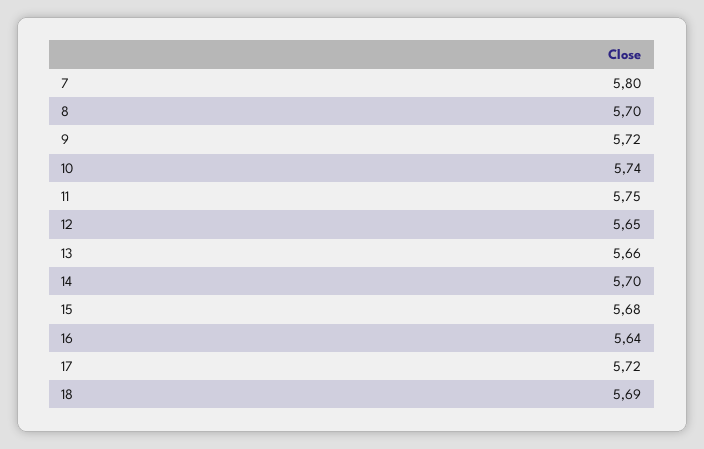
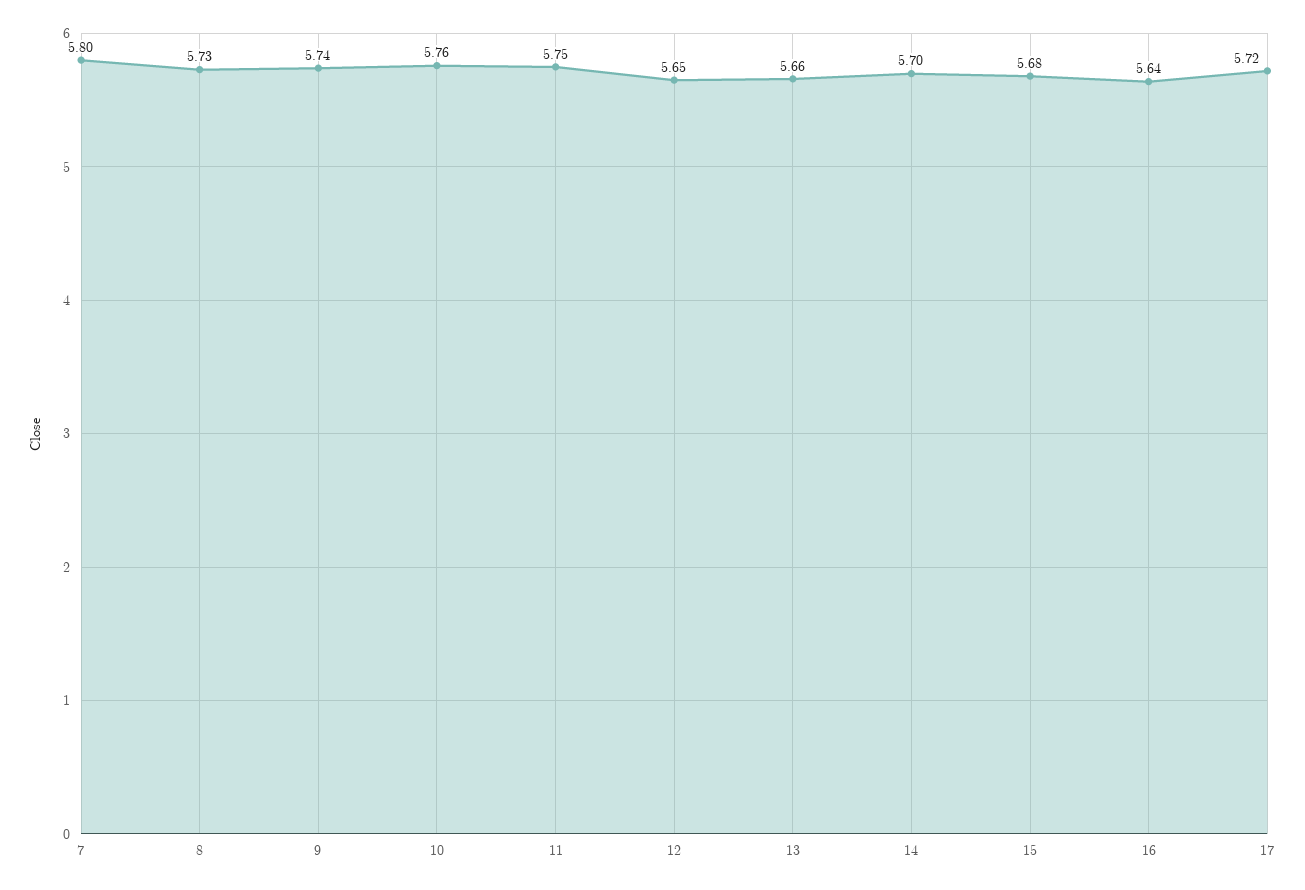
8: 5.7 -> 5.73
9: 5.72 -> 5.74
10: 5.74 -> 5.76
18: 5.69 -> none

